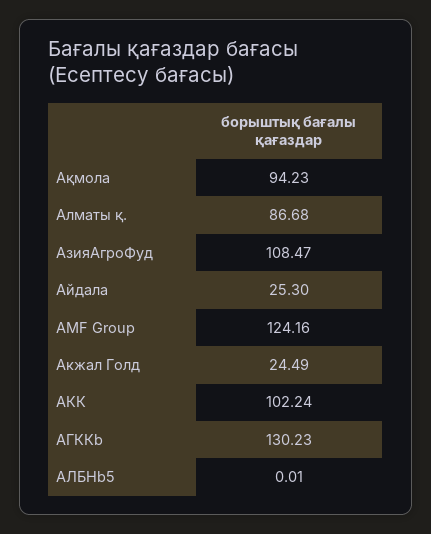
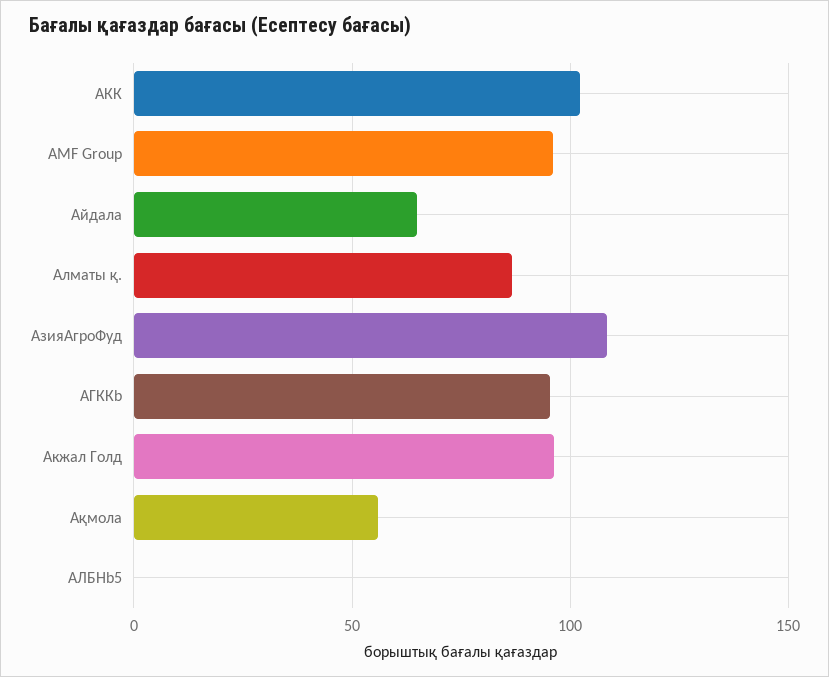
Ақмола: 94.23 -> 55
Айдала: 25.3 -> 65
AMF Group: 124.16 -> 95
Акжал Голд: 24.49 -> 95
АГККb: 130.23 -> 95

